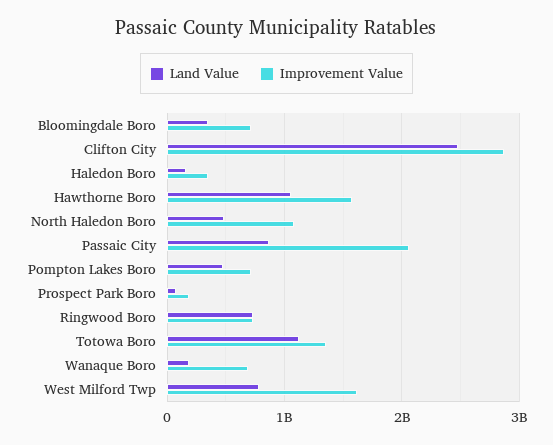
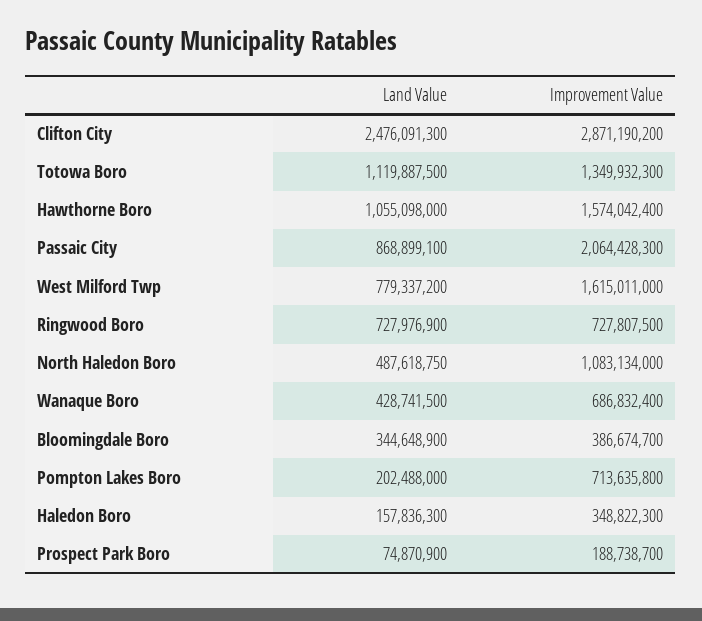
Improvement Value, Bloomingdale Boro: 700000000 -> 386674700
Land Value, Pompton Lakes Boro: 500000000 -> 202488000
Land Value, Wanaque Boro: 200000000 -> 428741500

